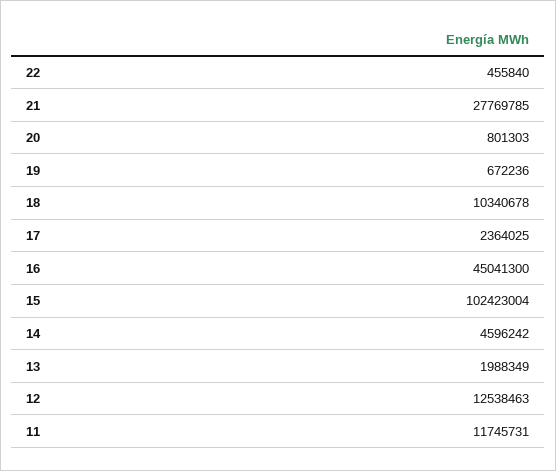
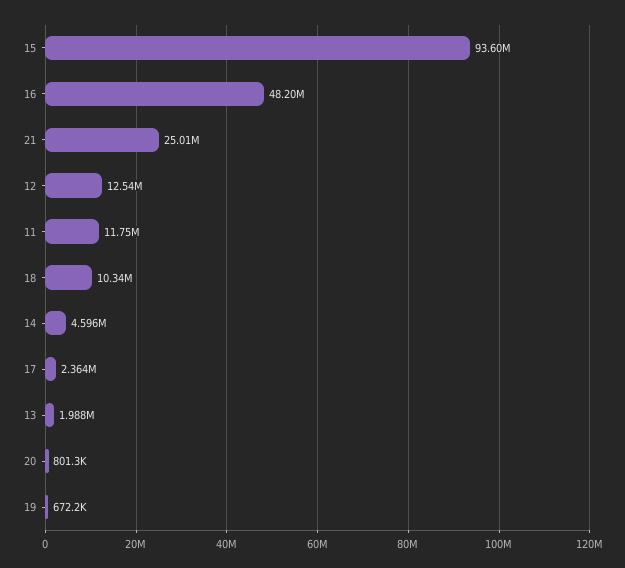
22: 455840 -> none
21: 27769785 -> 25010000
16: 45041300 -> 48200000
15: 102423004 -> 93600000

